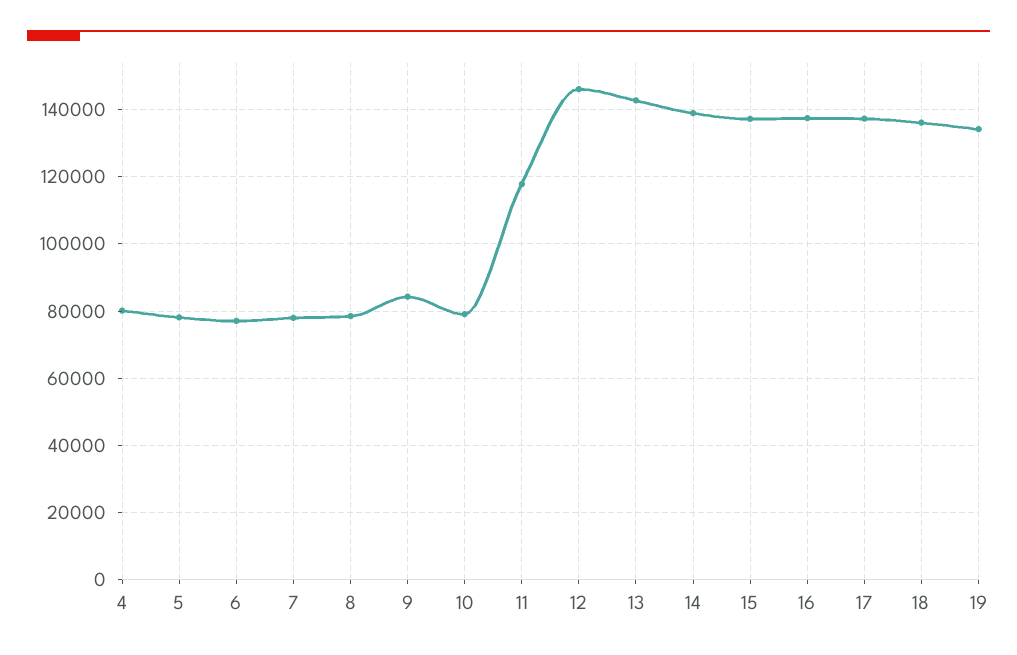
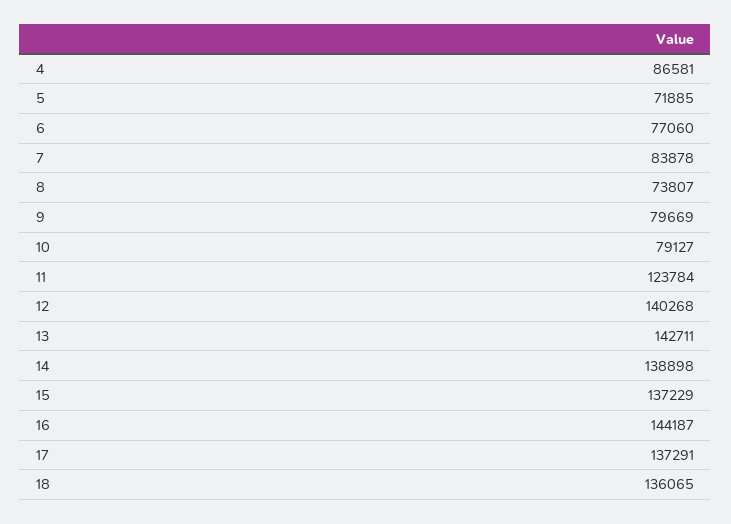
4: 80000 -> 86581
5: 78000 -> 71885
7: 78000 -> 83878
8: 78000 -> 73807
9: 84000 -> 79669
11: 118000 -> 123784
12: 146000 -> 140268
16: 138000 -> 144187
19: 134000 -> none

